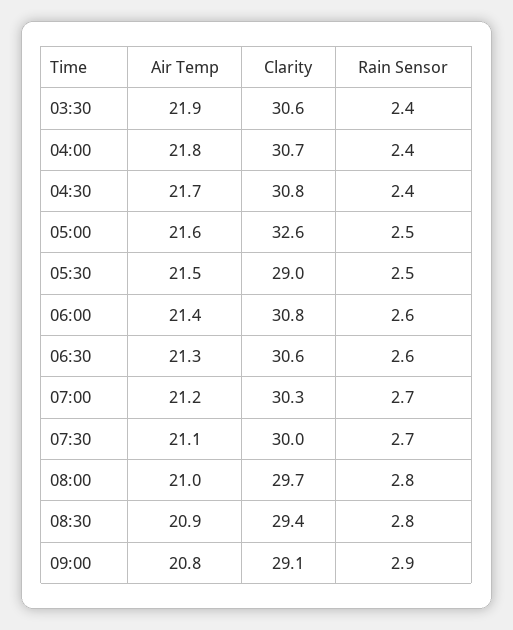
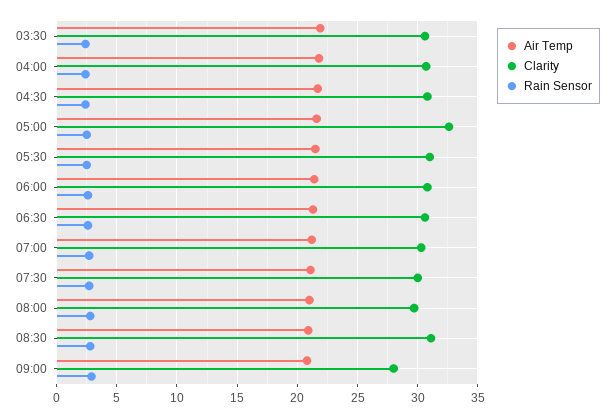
Clarity, 05:30: 29 -> 31
Clarity, 08:30: 29.4 -> 31
Clarity, 09:00: 29.1 -> 28

